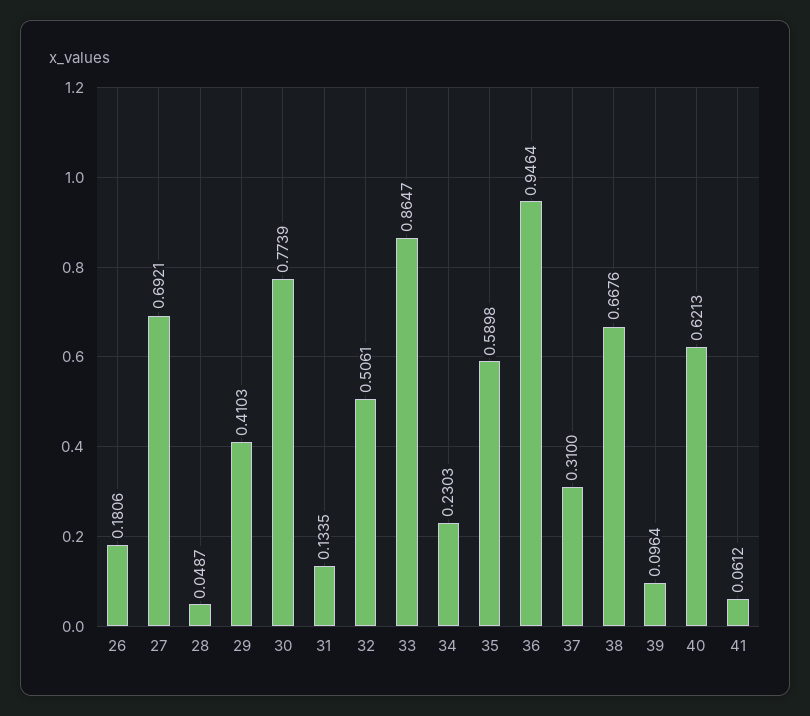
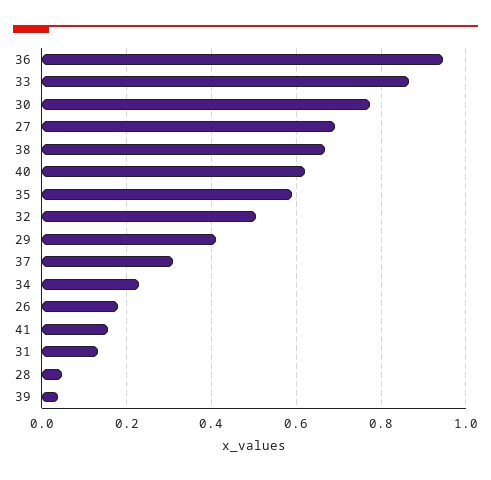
39: 0.0964 -> 0.04
41: 0.0612 -> 0.16

